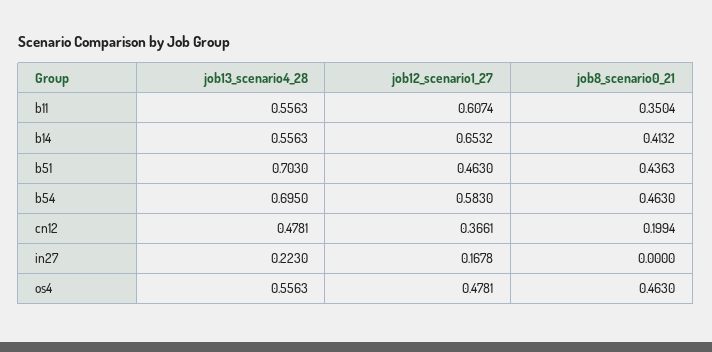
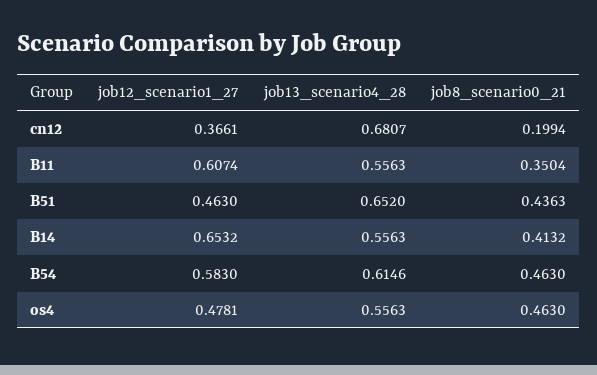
job13_scenario4_28, b51: 0.703 -> 0.652
job13_scenario4_28, b54: 0.695 -> 0.6146
job13_scenario4_28, cn12: 0.4781 -> 0.6807
job13_scenario4_28, in27: 0.223 -> none
job12_scenario1_27, in27: 0.1678 -> none
job8_scenario0_21, in27: 0 -> none

